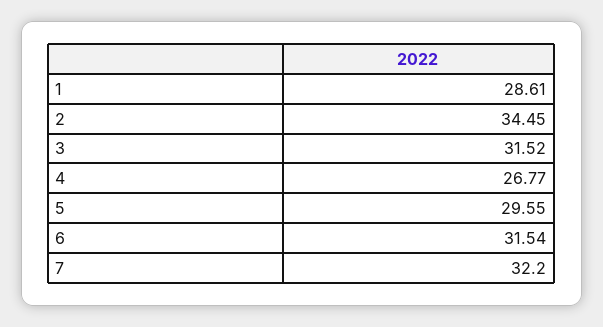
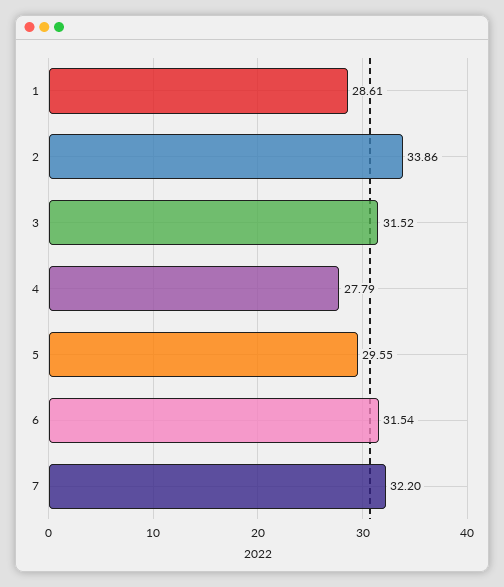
2: 34.45 -> 33.86
4: 26.77 -> 27.79

